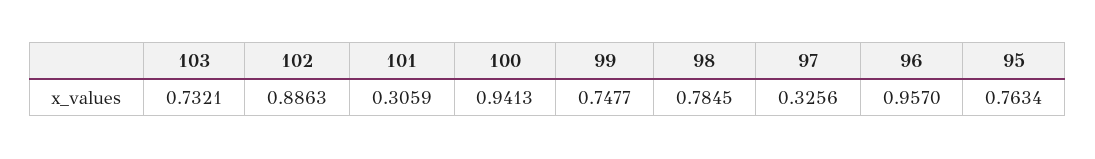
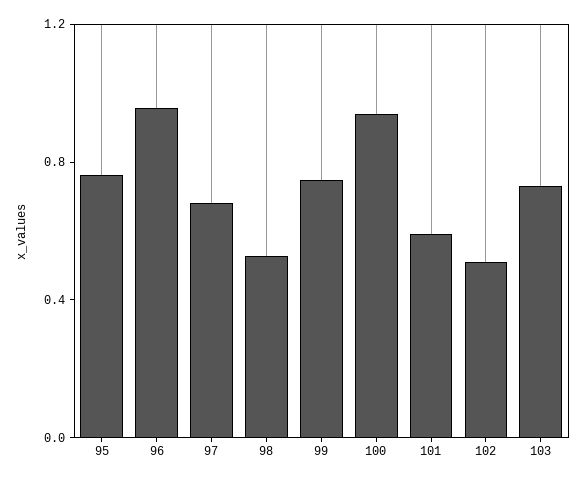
102: 0.8863 -> 0.5
101: 0.3059 -> 0.6
98: 0.7845 -> 0.5
97: 0.3256 -> 0.7

